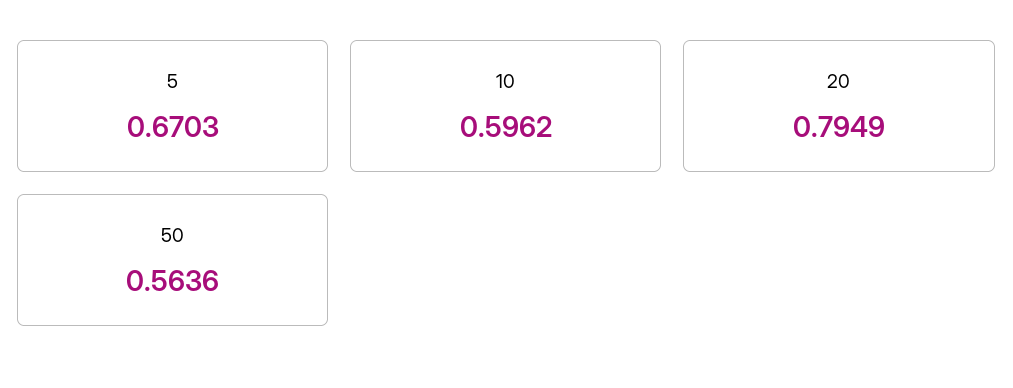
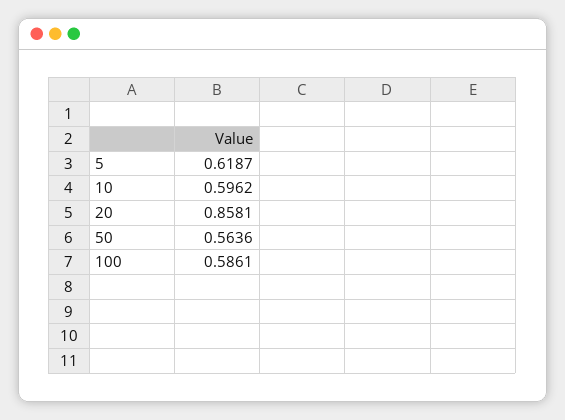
5: 0.6703 -> 0.6187
20: 0.7949 -> 0.8581
100: none -> 0.5861

